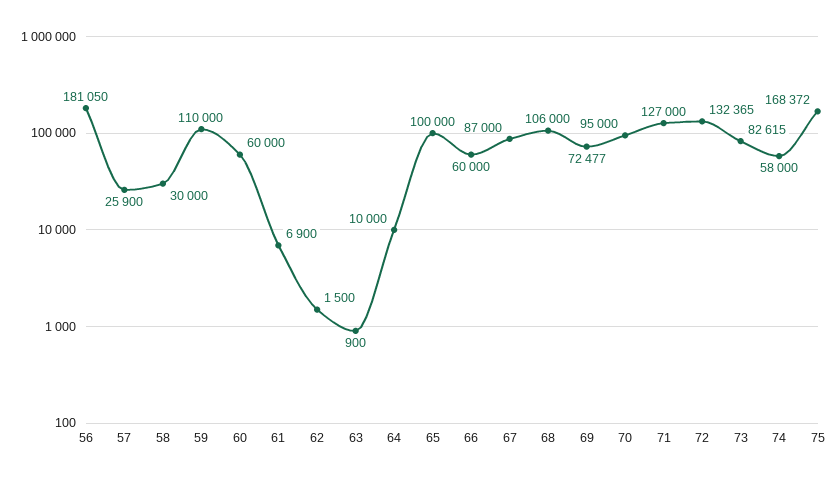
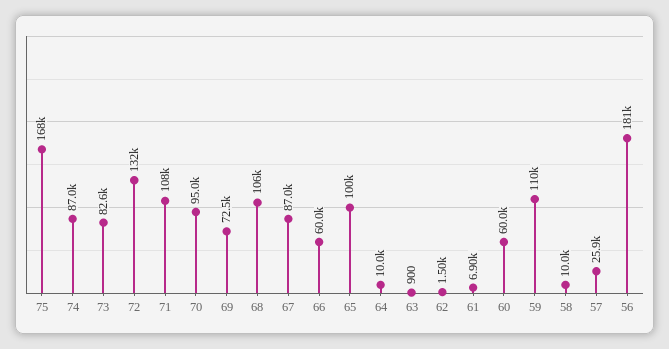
58: 30000 -> 10000
71: 127000 -> 108000
74: 58000 -> 87000

